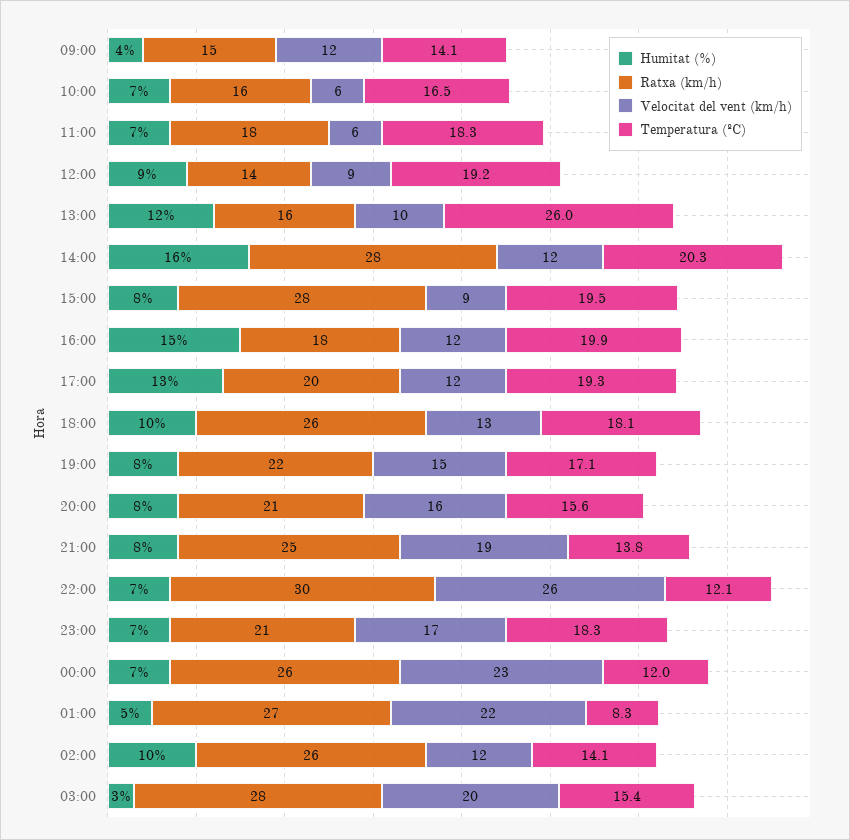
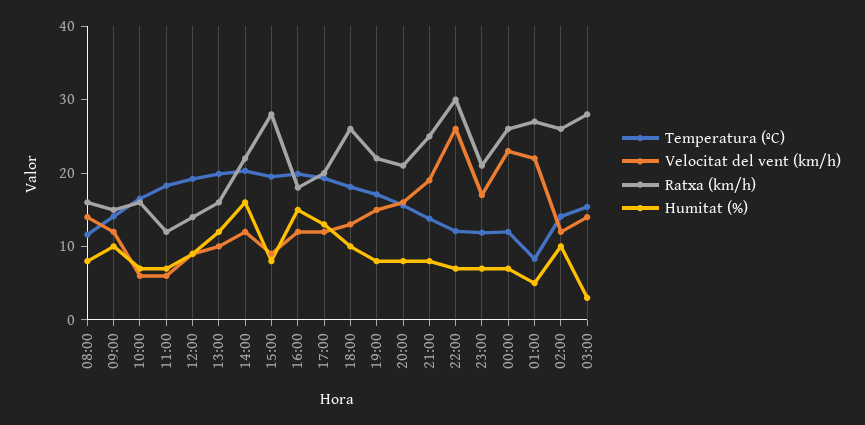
Humitat (%), 09:00: 4 -> 10
Ratxa (km/h), 11:00: 18 -> 12
Temperatura (ºC), 13:00: 26 -> 20
Ratxa (km/h), 14:00: 28 -> 22
Temperatura (ºC), 23:00: 18.3 -> 12
Velocitat del vent (km/h), 03:00: 20 -> 14
Temperatura (ºC), 08:00: none -> 12
Velocitat del vent (km/h), 08:00: none -> 14
Ratxa (km/h), 08:00: none -> 16
Humitat (%), 08:00: none -> 8

